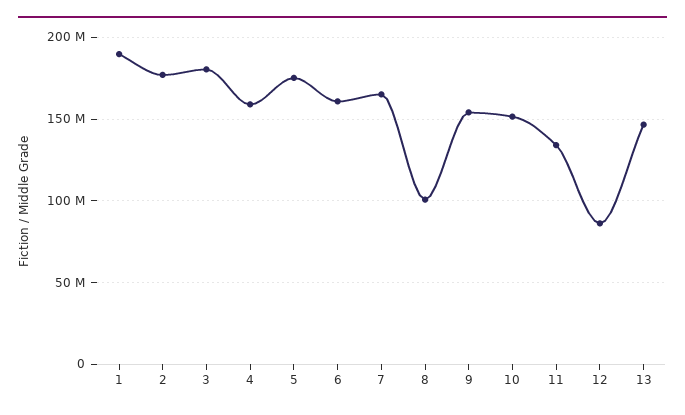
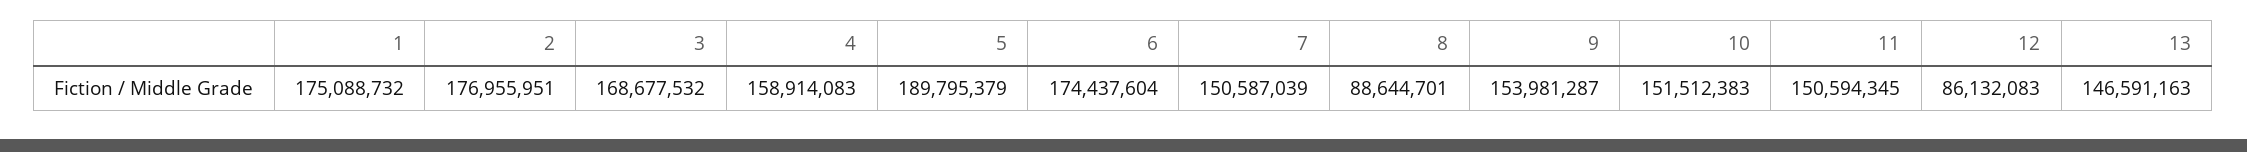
1: 190000000 -> 175088732
3: 180000000 -> 168677532
5: 175000000 -> 189795379
6: 160000000 -> 174437604
7: 165000000 -> 150587039
8: 100000000 -> 88644701
11: 135000000 -> 150594345

